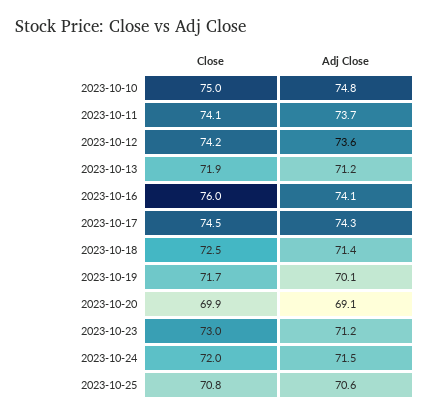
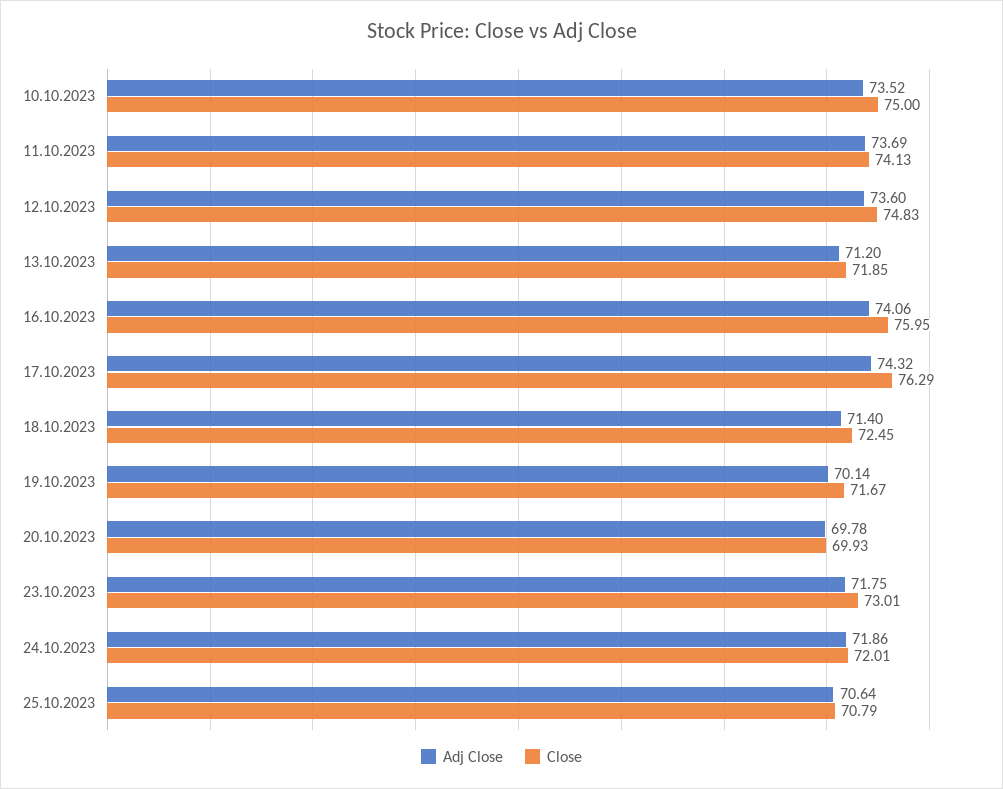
Adj Close, 2023-10-10: 74.8 -> 73.52
Close, 2023-10-12: 74.2 -> 74.83
Close, 2023-10-17: 74.5 -> 76.29
Adj Close, 2023-10-20: 69.1 -> 69.78
Adj Close, 2023-10-23: 71.2 -> 71.75
Adj Close, 2023-10-24: 71.5 -> 71.86

